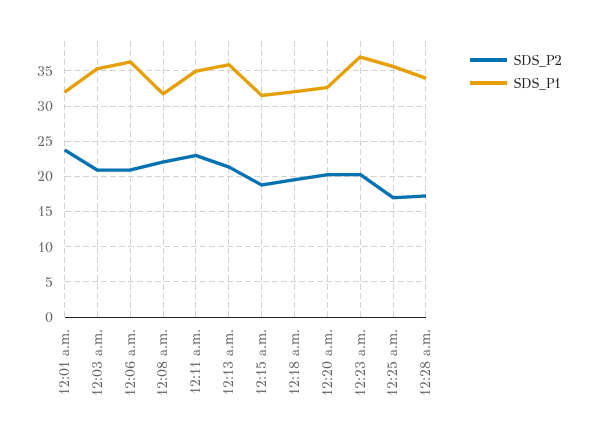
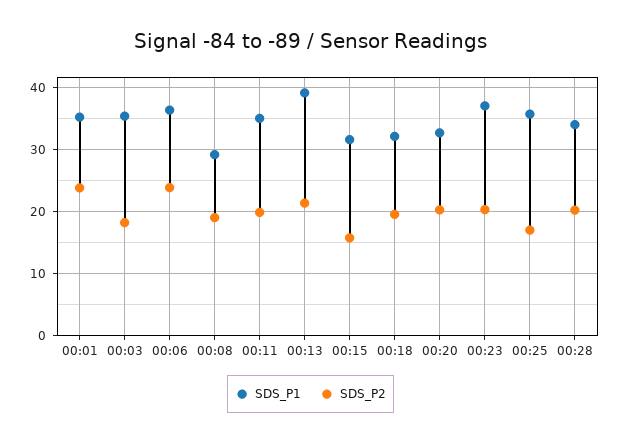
SDS_P1, 12:01 a.m.: 32 -> 35
SDS_P2, 12:03 a.m.: 21 -> 18
SDS_P2, 12:06 a.m.: 21 -> 24
SDS_P2, 12:08 a.m.: 22 -> 19
SDS_P1, 12:08 a.m.: 32 -> 29
SDS_P2, 12:11 a.m.: 23 -> 20
SDS_P1, 12:13 a.m.: 36 -> 39
SDS_P2, 12:15 a.m.: 19 -> 16
SDS_P2, 12:28 a.m.: 17 -> 20

